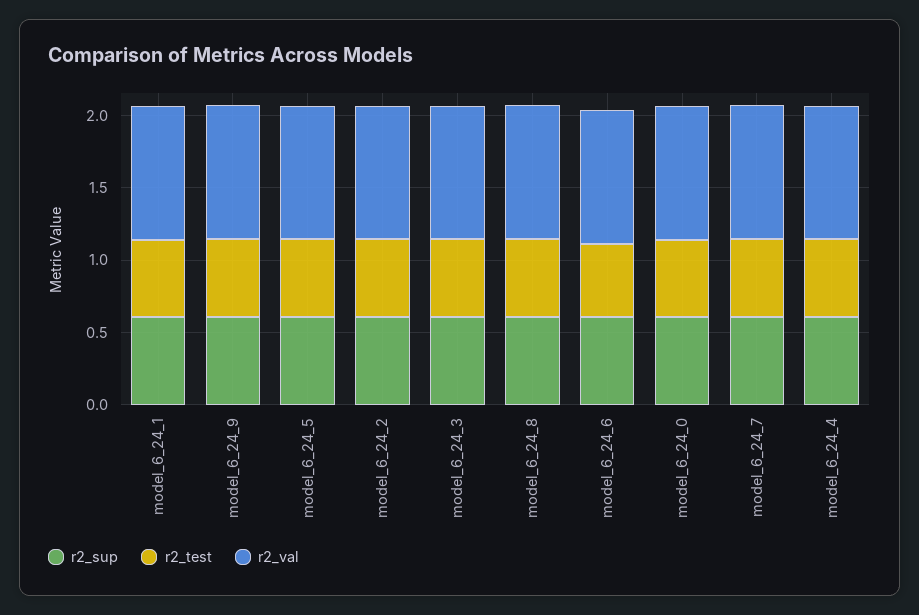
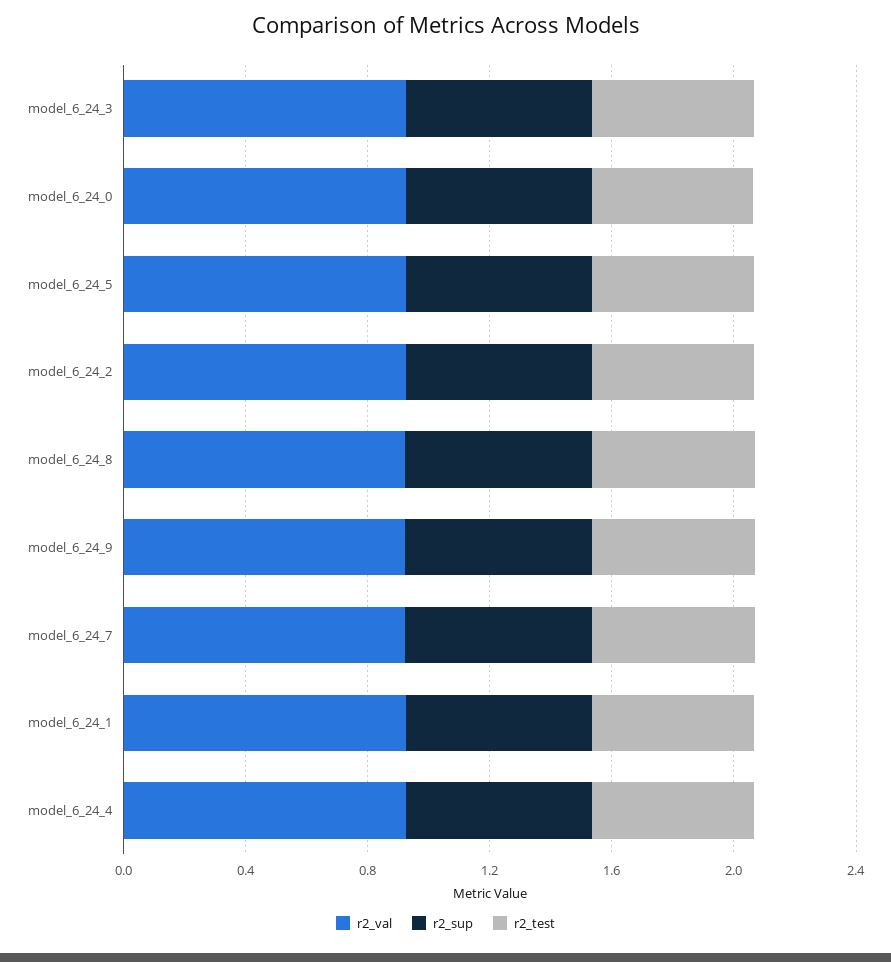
r2_sup, model_6_24_6: 0.6 -> none
r2_test, model_6_24_6: 0.5 -> none
r2_val, model_6_24_6: 0.9 -> none

